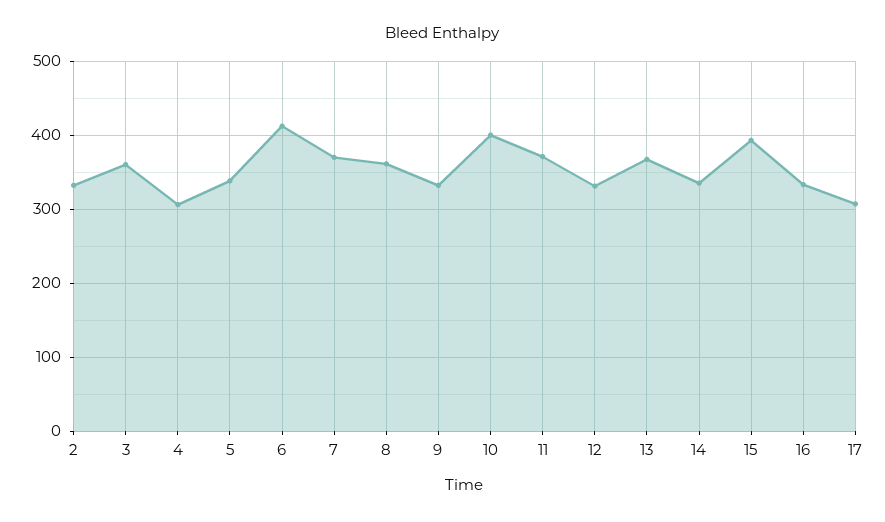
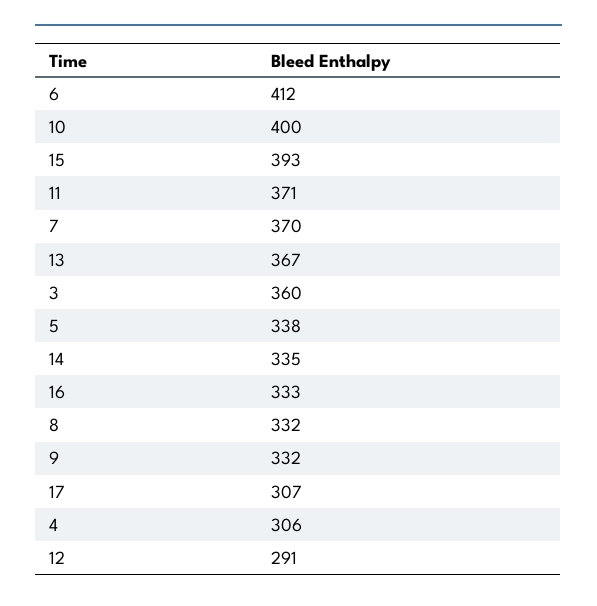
2: 330 -> none
8: 360 -> 332
12: 330 -> 291

